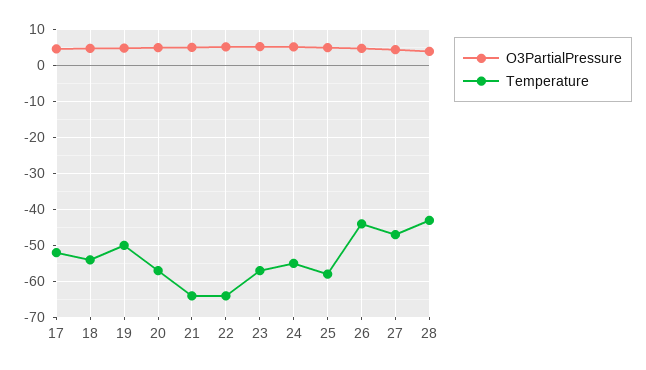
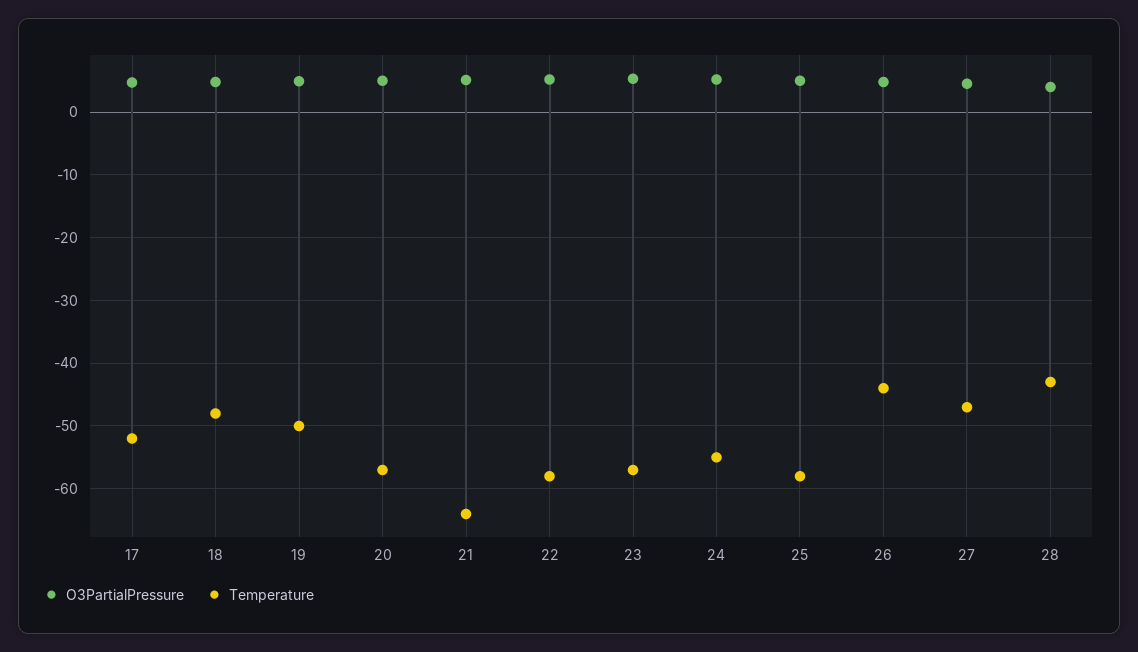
Temperature, 18: -54 -> -48
Temperature, 22: -64 -> -58

